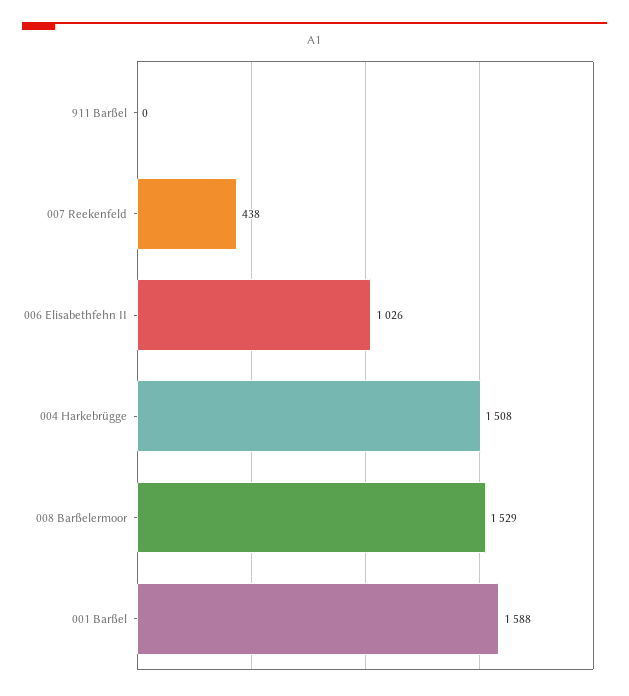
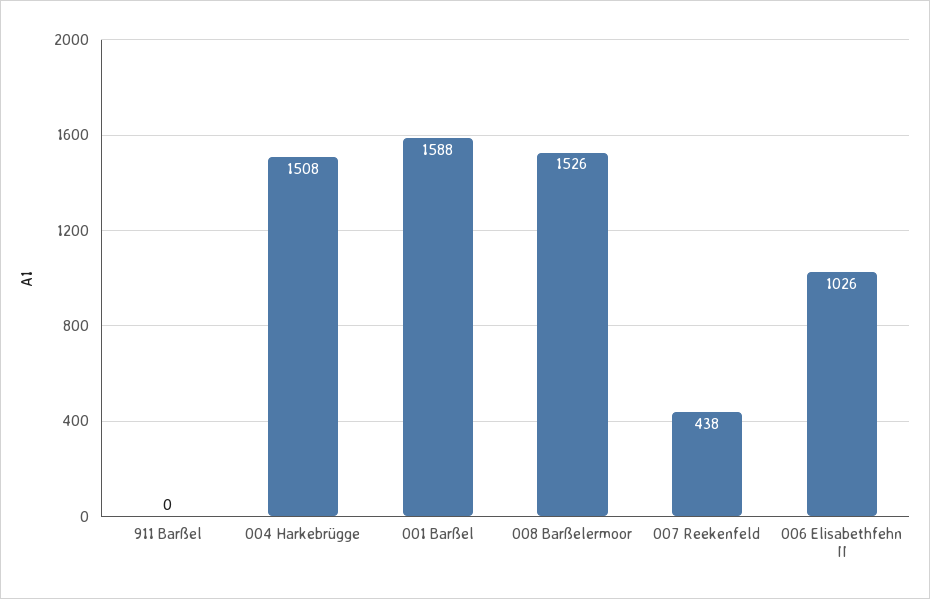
008 Barßelermoor: 1529 -> 1526

